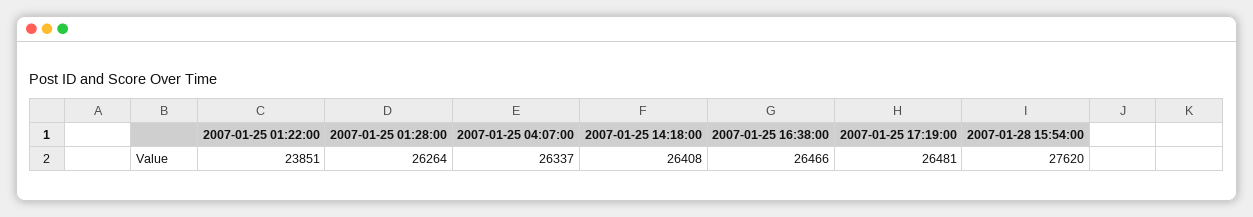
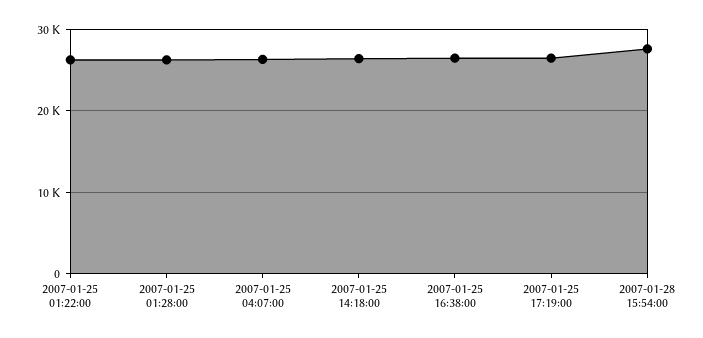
2007-01-25 01:22:00: 23851 -> 26000

